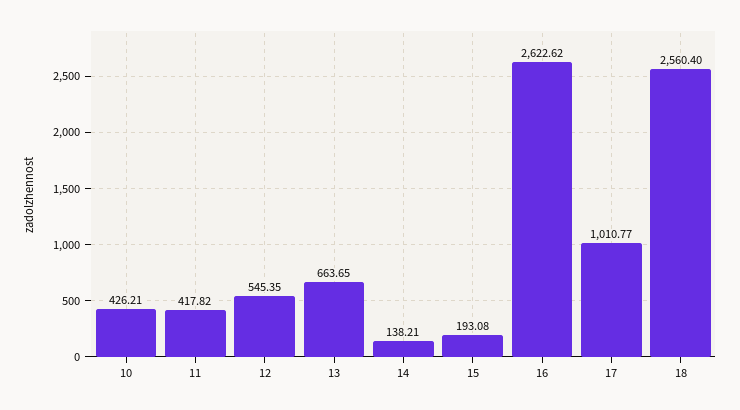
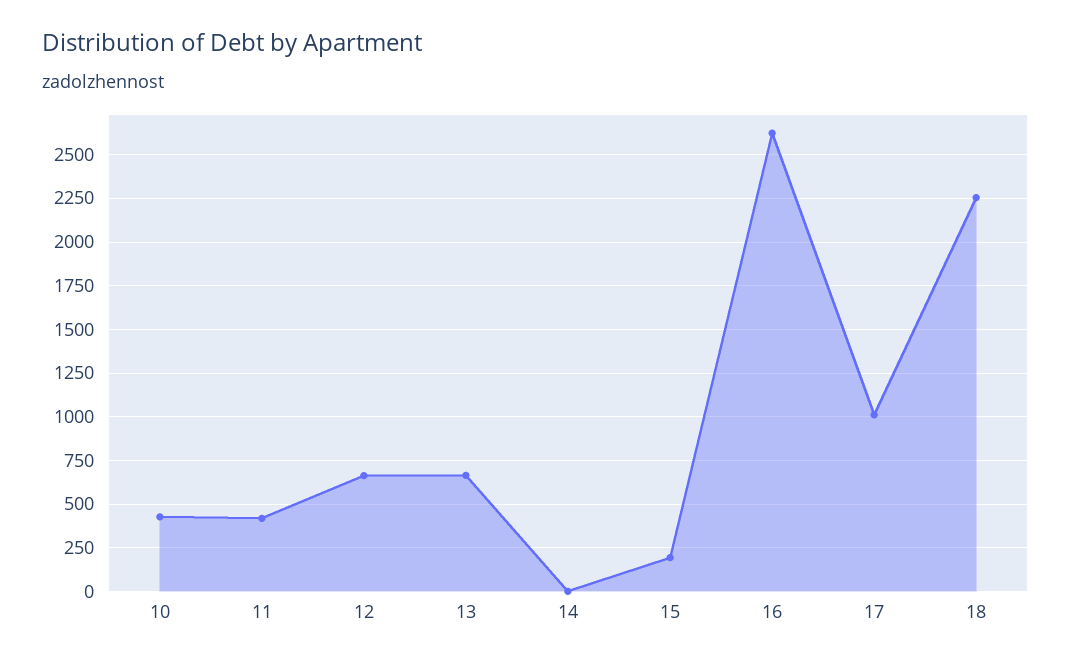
12: 545.35 -> 650
14: 138.21 -> 0
18: 2560.4 -> 2250

